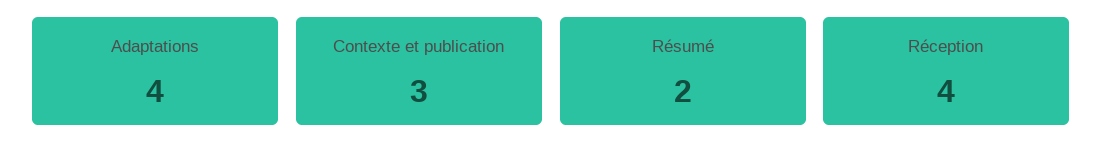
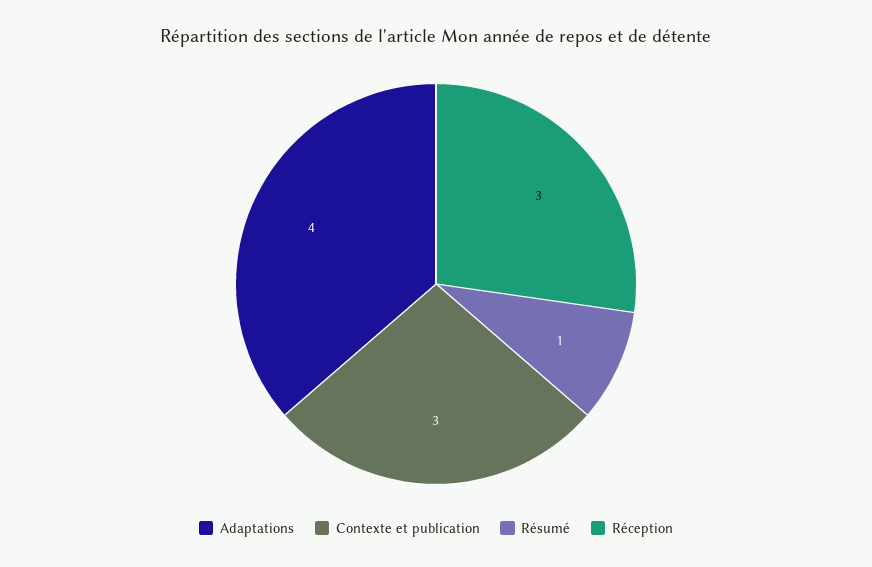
Résumé: 2 -> 1
Réception: 4 -> 3

